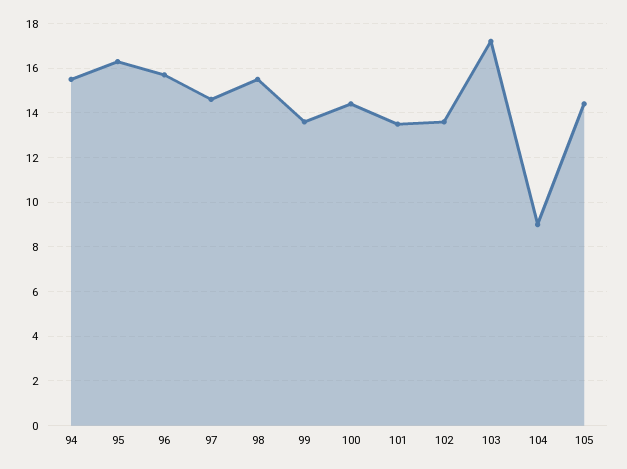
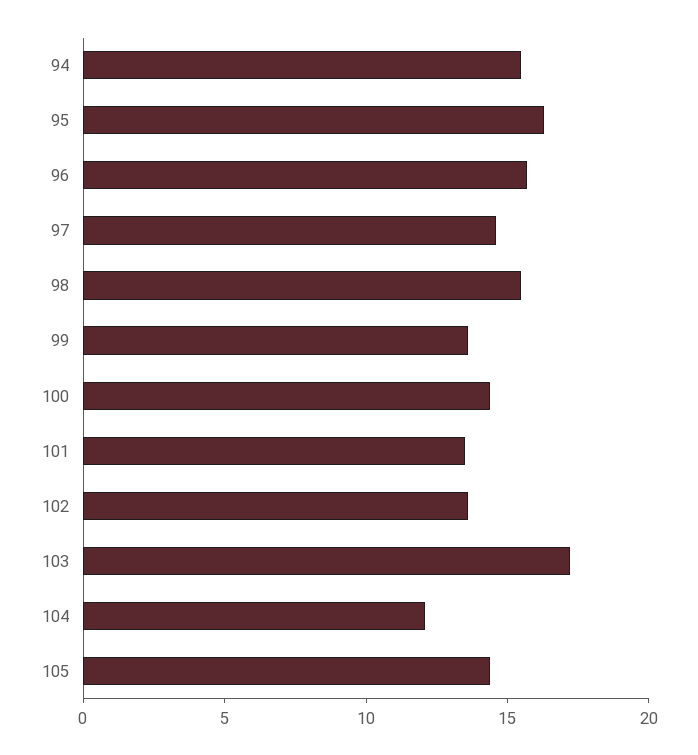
104: 9 -> 12

